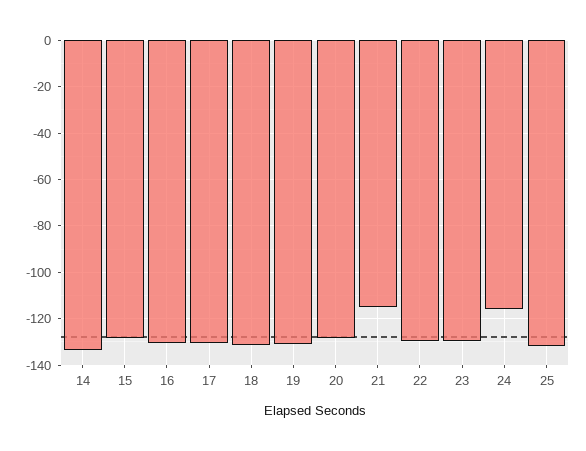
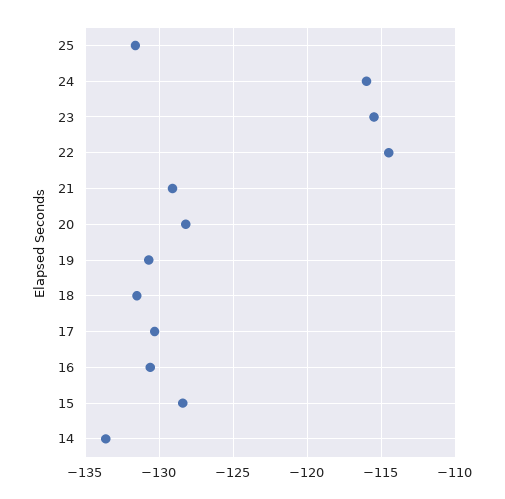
21: -115 -> -129
22: -130 -> -114.5
23: -130 -> -115.5

